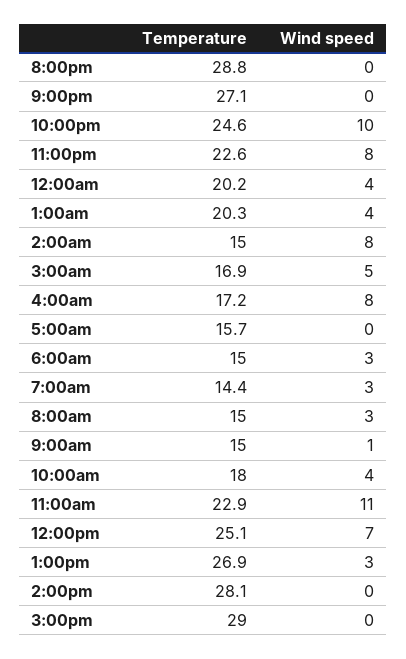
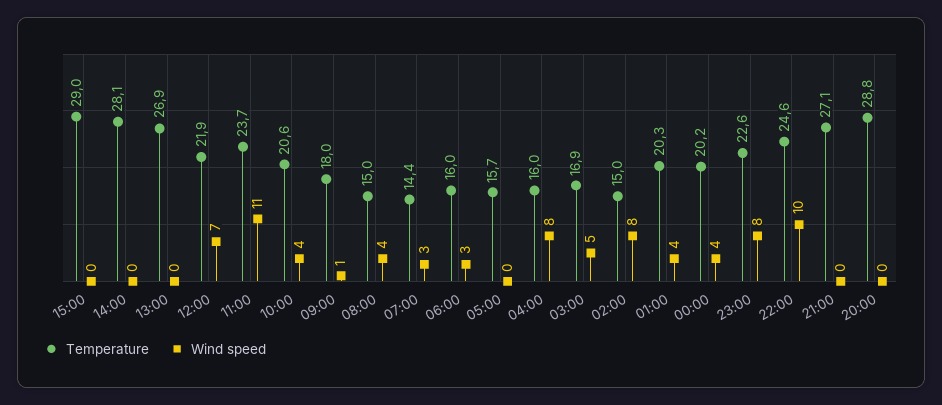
Temperature, 4:00am: 17.2 -> 16
Temperature, 6:00am: 15 -> 16
Wind speed, 8:00am: 3 -> 4
Temperature, 9:00am: 15 -> 18
Temperature, 10:00am: 18 -> 20.6
Temperature, 11:00am: 22.9 -> 23.7
Temperature, 12:00pm: 25.1 -> 21.9
Wind speed, 1:00pm: 3 -> 0

